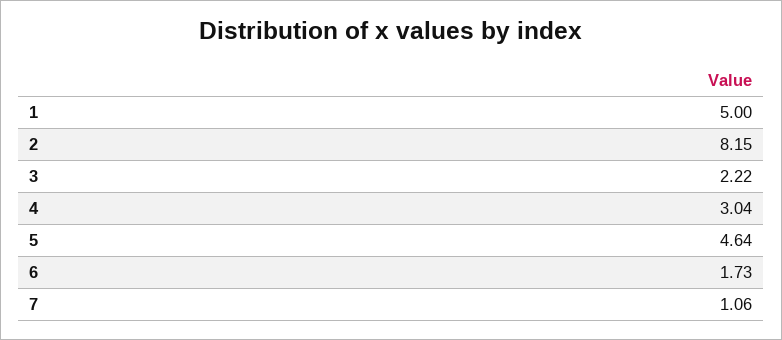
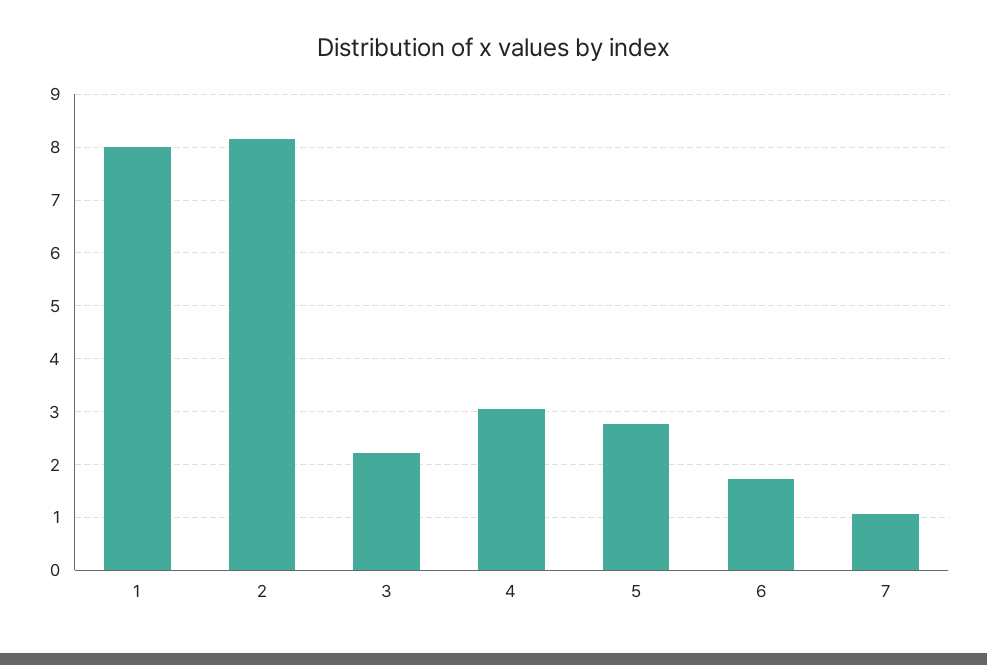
1: 5 -> 8
5: 4.64 -> 2.8

